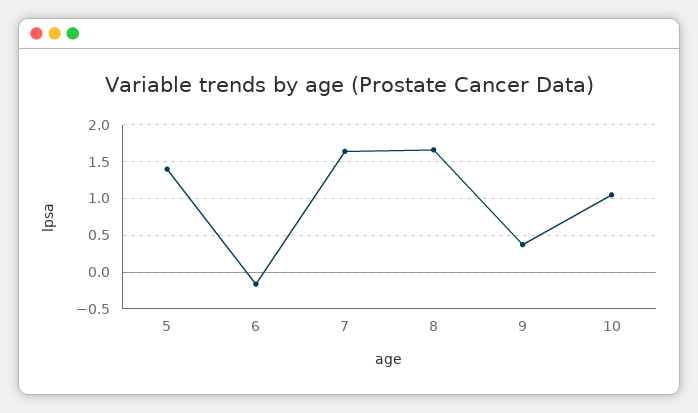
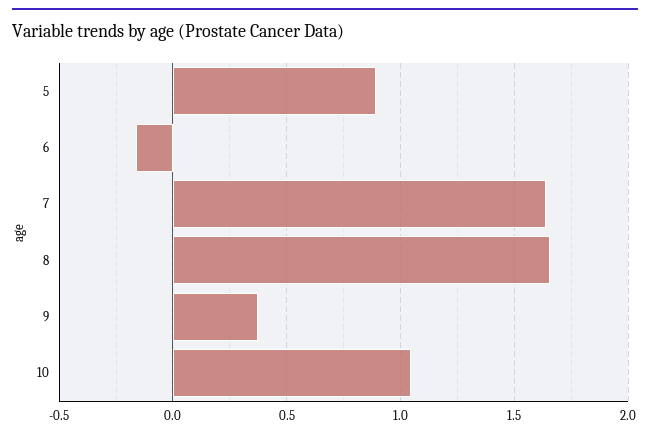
5: 1.4 -> 0.9

